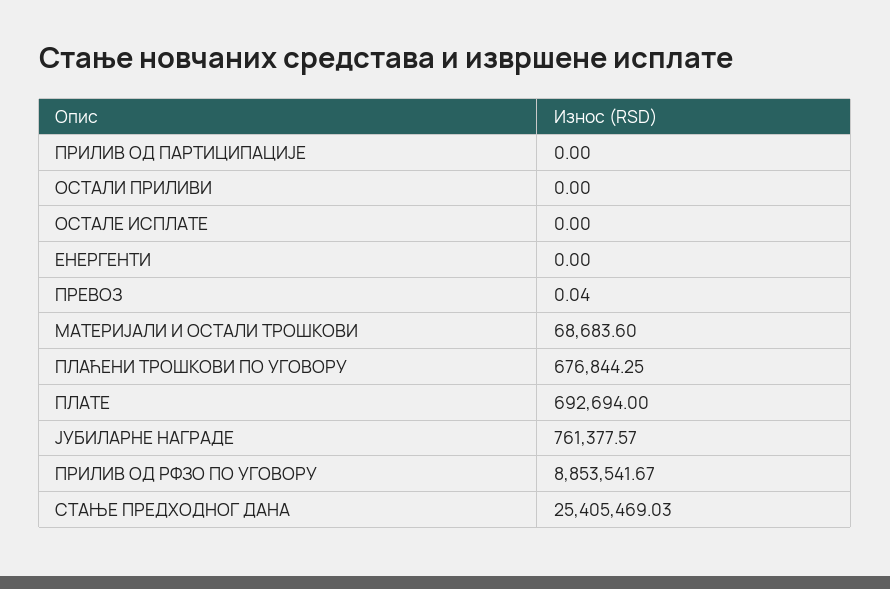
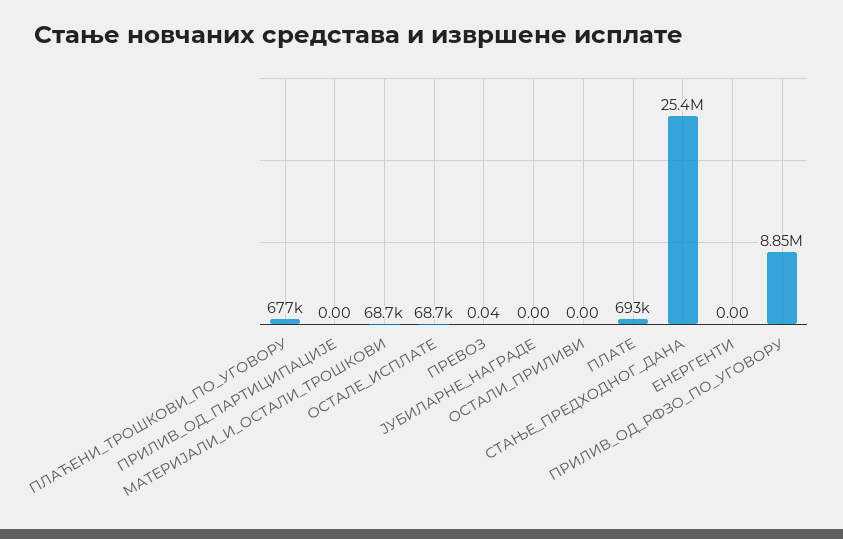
ОСТАЛЕ ИСПЛАТЕ: 0 -> 68700
ЈУБИЛАРНЕ НАГРАДЕ: 761377.57 -> 0

